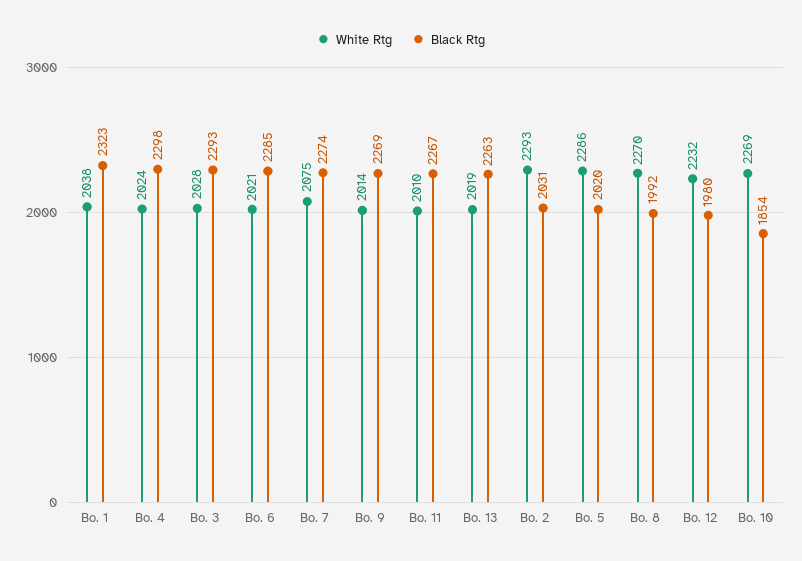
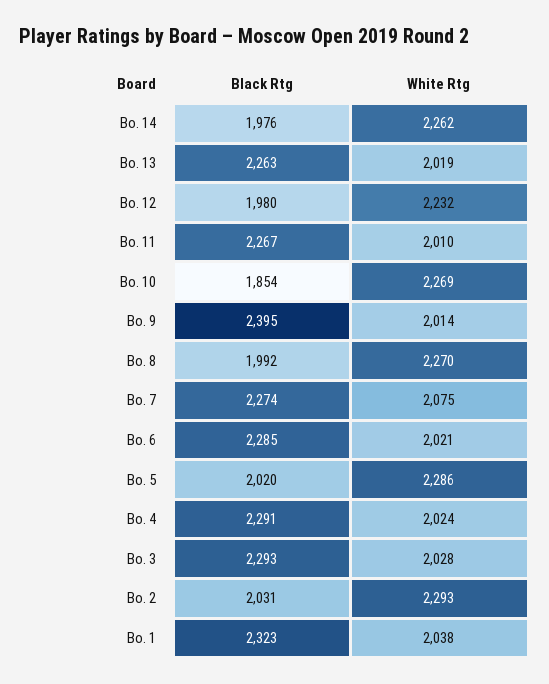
Black Rtg, Bo. 4: 2298 -> 2291
Black Rtg, Bo. 9: 2269 -> 2395
Black Rtg, Bo. 14: none -> 1976
White Rtg, Bo. 14: none -> 2262

